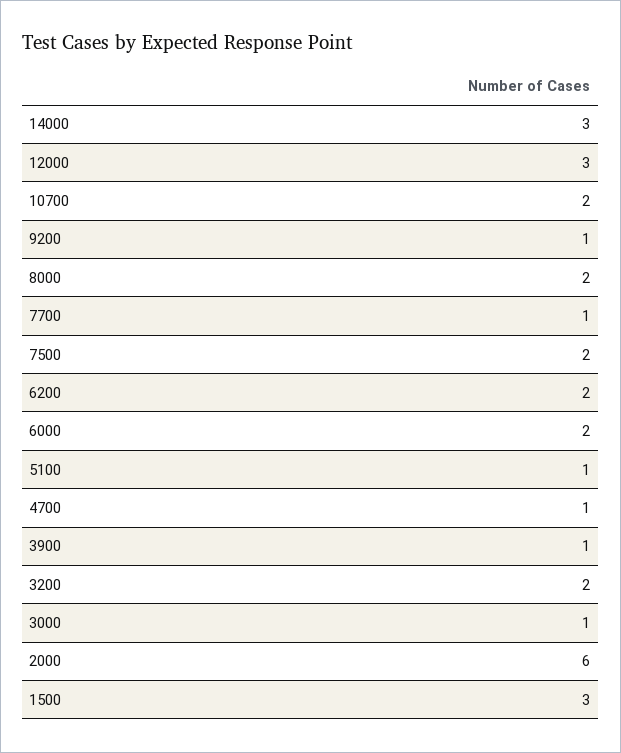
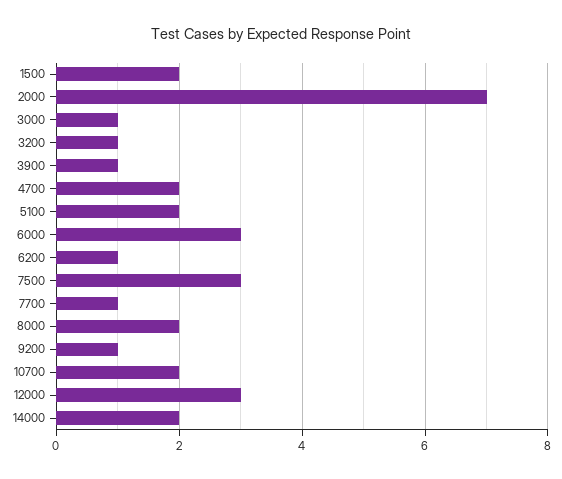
14000: 3 -> 2
7500: 2 -> 3
6200: 2 -> 1
6000: 2 -> 3
5100: 1 -> 2
4700: 1 -> 2
3200: 2 -> 1
2000: 6 -> 7
1500: 3 -> 2

